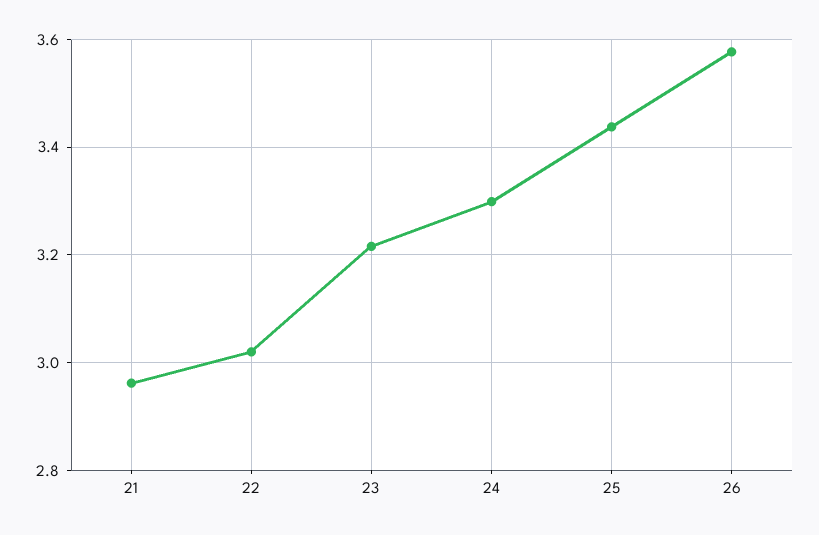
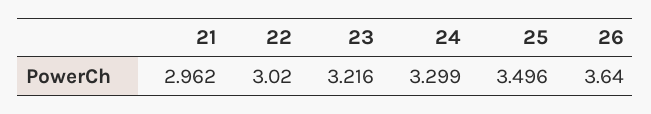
25: 3.44 -> 3.496
26: 3.58 -> 3.64

